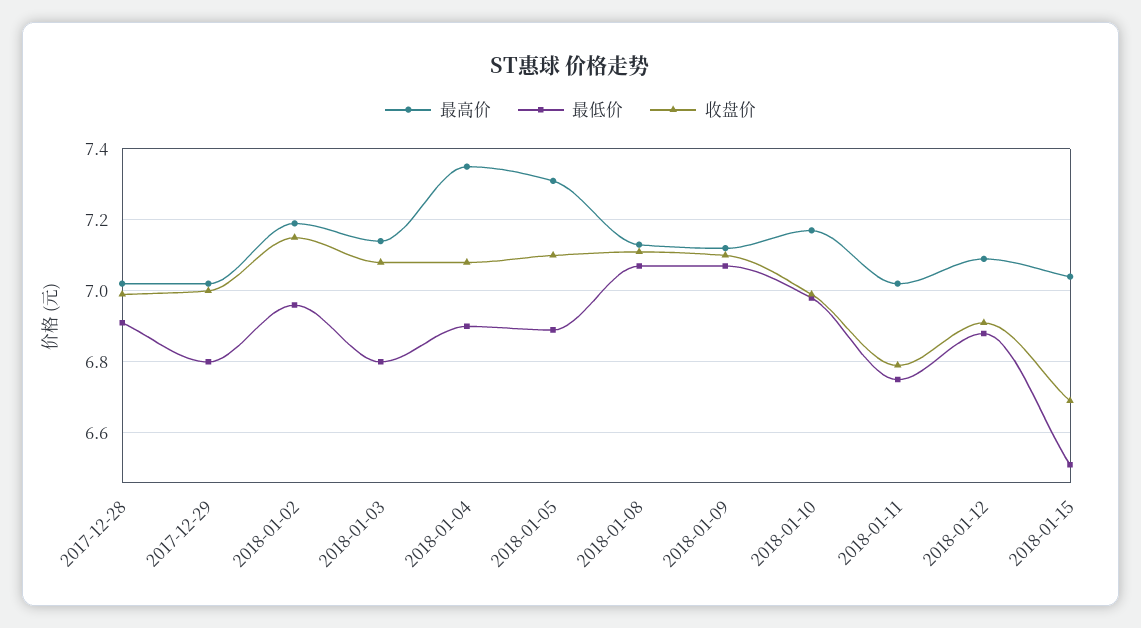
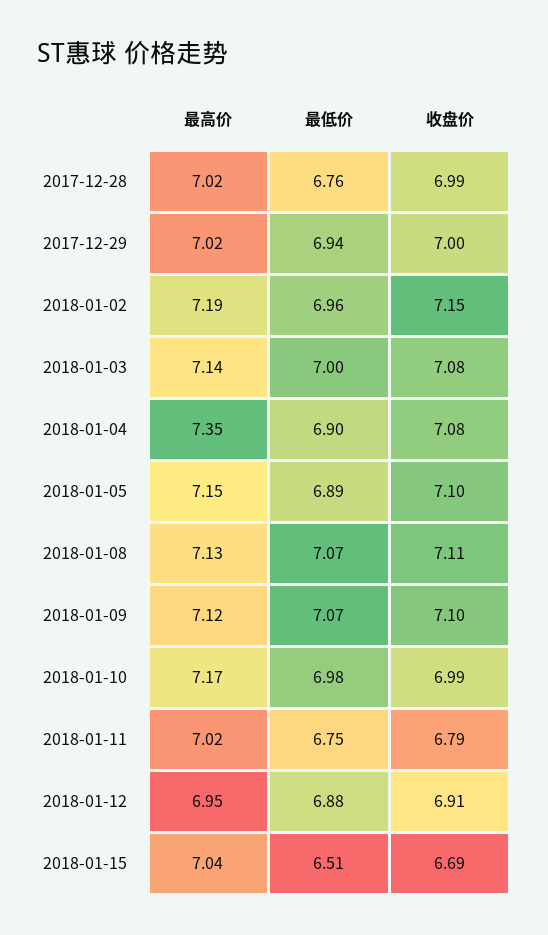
最低价, 2017-12-28: 6.9 -> 6.76
最低价, 2017-12-29: 6.8 -> 6.94
最低价, 2018-01-03: 6.8 -> 7
最高价, 2018-01-05: 7.3 -> 7.15
最高价, 2018-01-12: 7.1 -> 6.95

